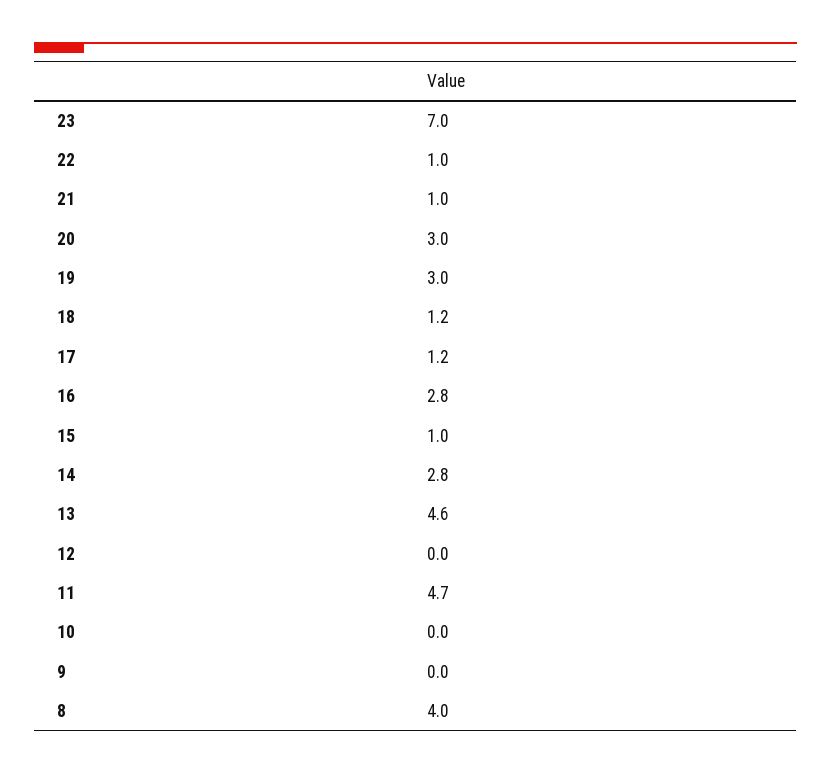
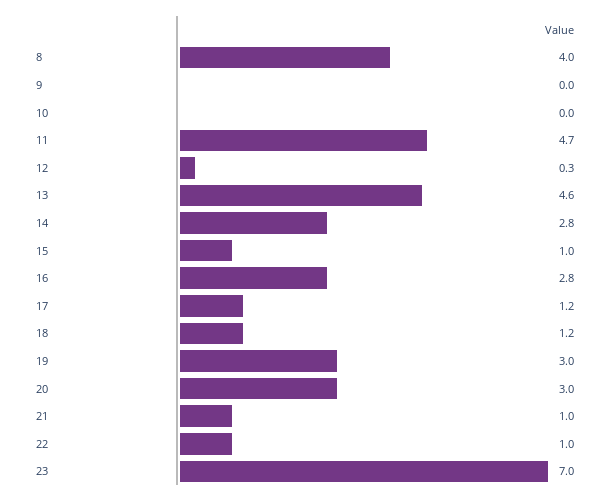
12: 0 -> 0.3

